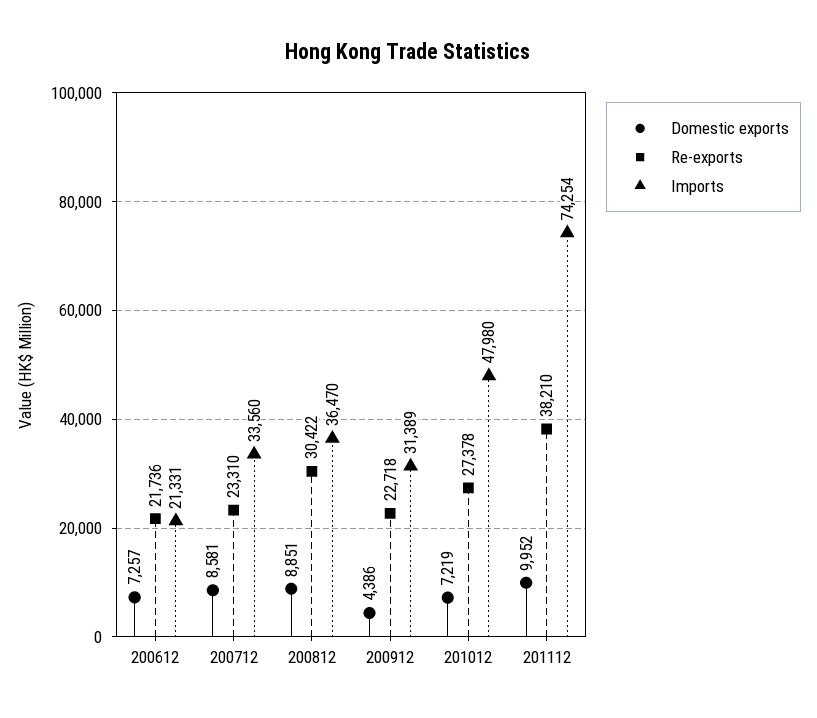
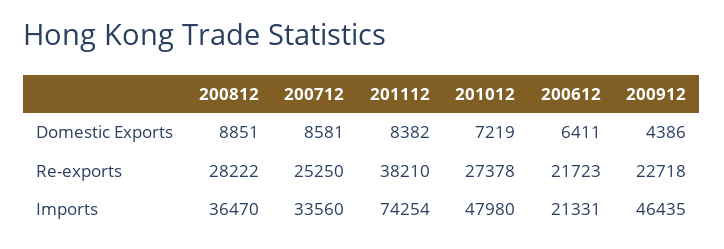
Domestic exports, 200612: 7257 -> 6411
Re-exports, 200612: 21736 -> 21723
Re-exports, 200712: 23310 -> 25250
Re-exports, 200812: 30422 -> 28222
Imports, 200912: 31389 -> 46435
Domestic exports, 201112: 9952 -> 8382

